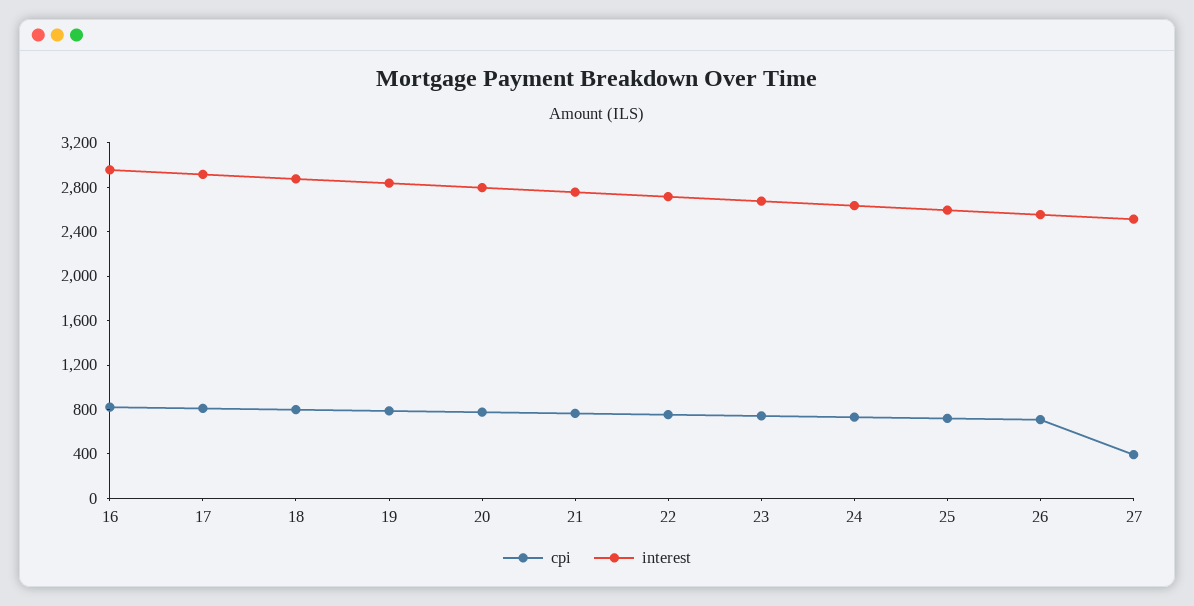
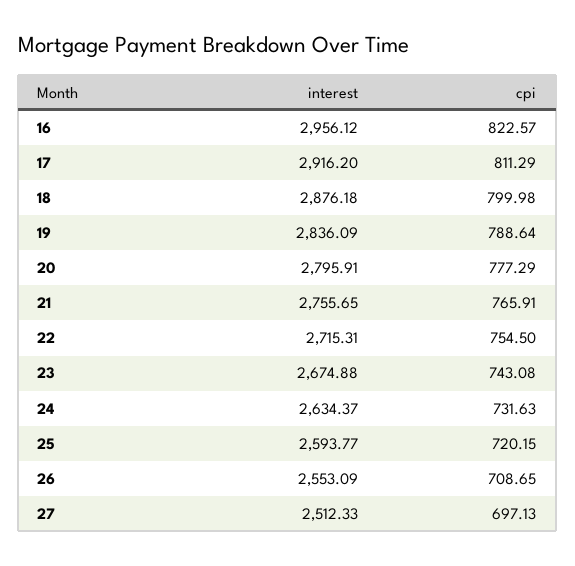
cpi, 27: 400 -> 697.13

